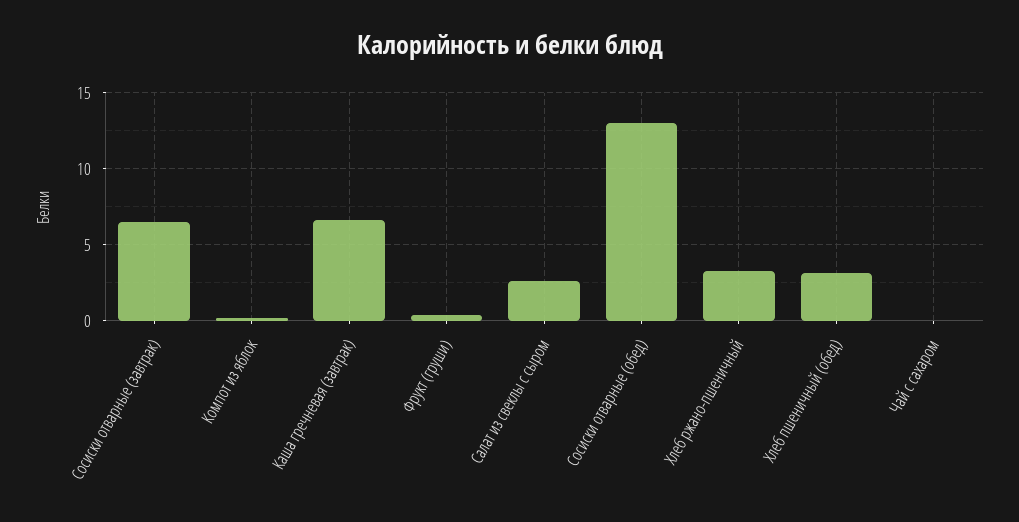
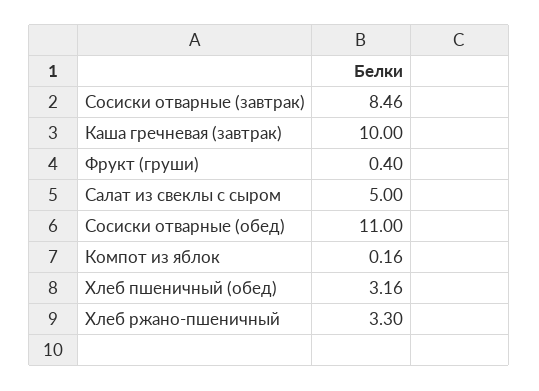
Сосиски отварные (завтрак): 6.5 -> 8.46
Каша гречневая (завтрак): 6.5 -> 10
Салат из свеклы с сыром: 2.5 -> 5
Сосиски отварные (обед): 13 -> 11
Чай с сахаром: 0 -> none

